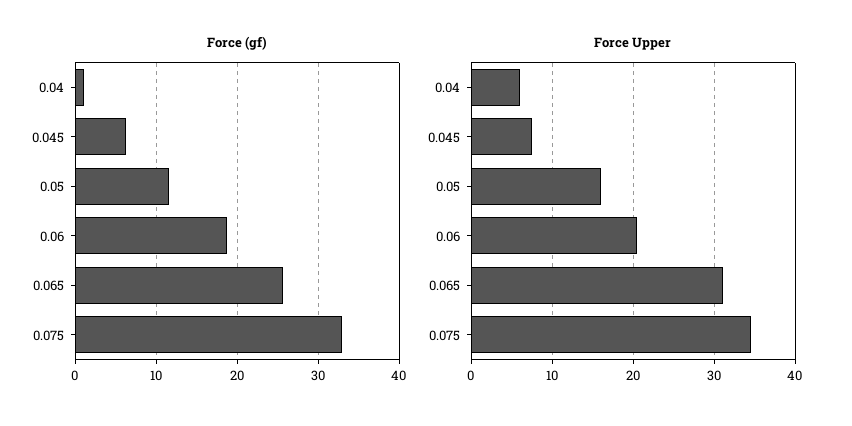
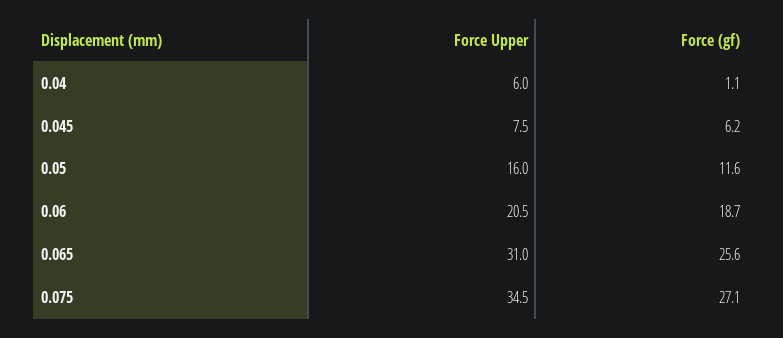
Force (gf), 0.075: 33 -> 27.1

